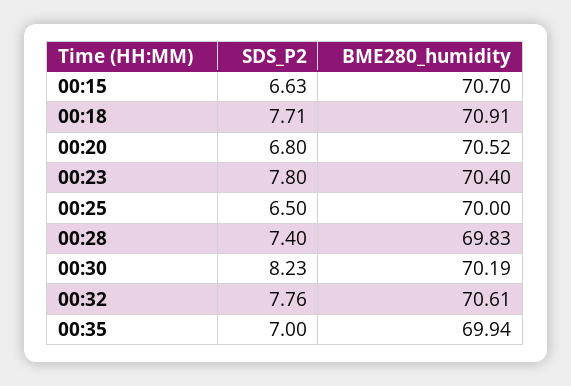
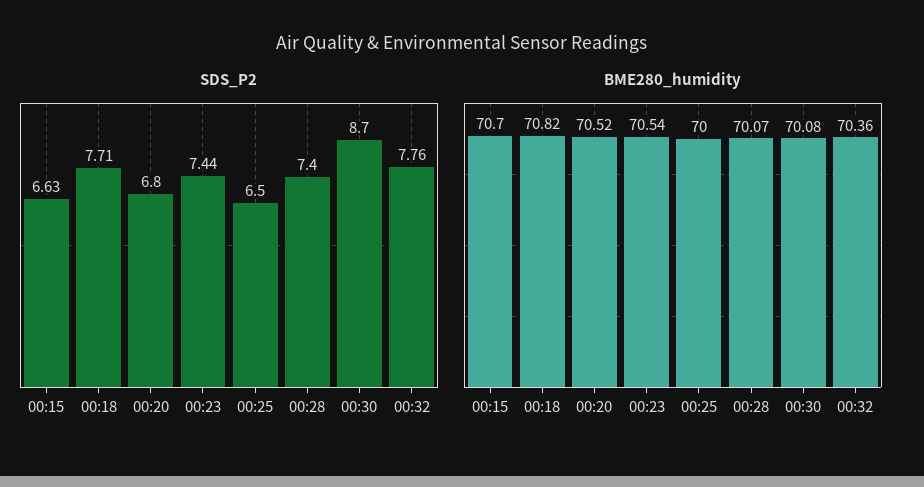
BME280_humidity, 00:18: 70.91 -> 70.82
SDS_P2, 00:23: 7.8 -> 7.44
BME280_humidity, 00:23: 70.4 -> 70.54
BME280_humidity, 00:28: 69.83 -> 70.07
SDS_P2, 00:30: 8.23 -> 8.7
BME280_humidity, 00:30: 70.19 -> 70.08
BME280_humidity, 00:32: 70.61 -> 70.36
SDS_P2, 00:35: 7 -> none
BME280_humidity, 00:35: 69.94 -> none

